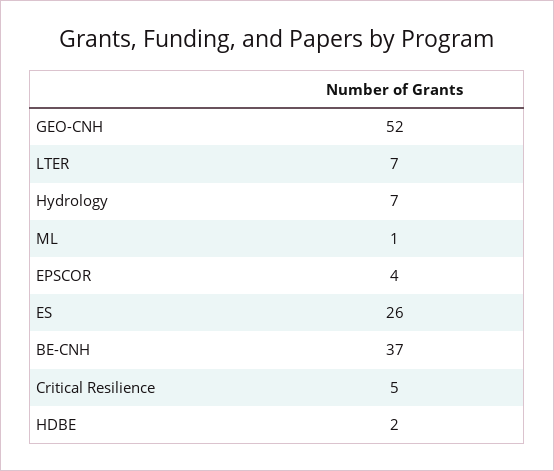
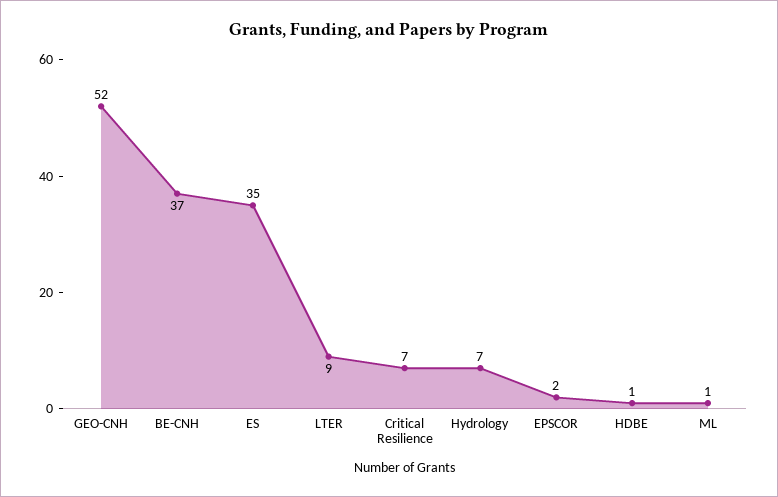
LTER: 7 -> 9
EPSCOR: 4 -> 2
ES: 26 -> 35
Critical Resilience: 5 -> 7
HDBE: 2 -> 1

